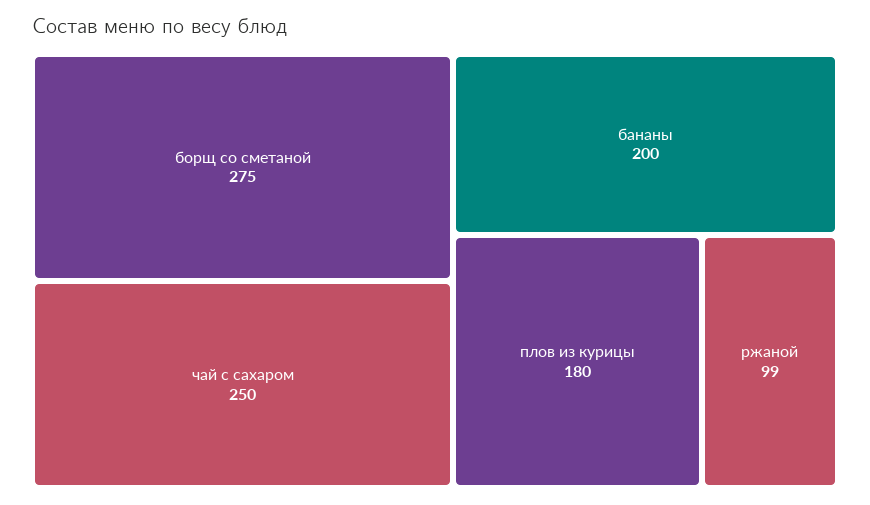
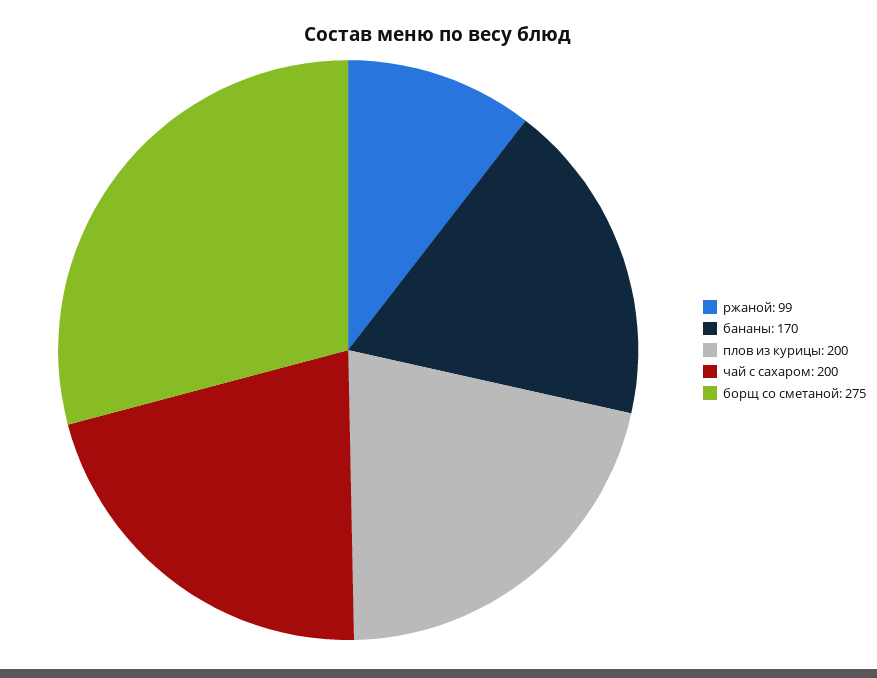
чай с сахаром: 250 -> 200
бананы: 200 -> 170
плов из курицы: 180 -> 200

